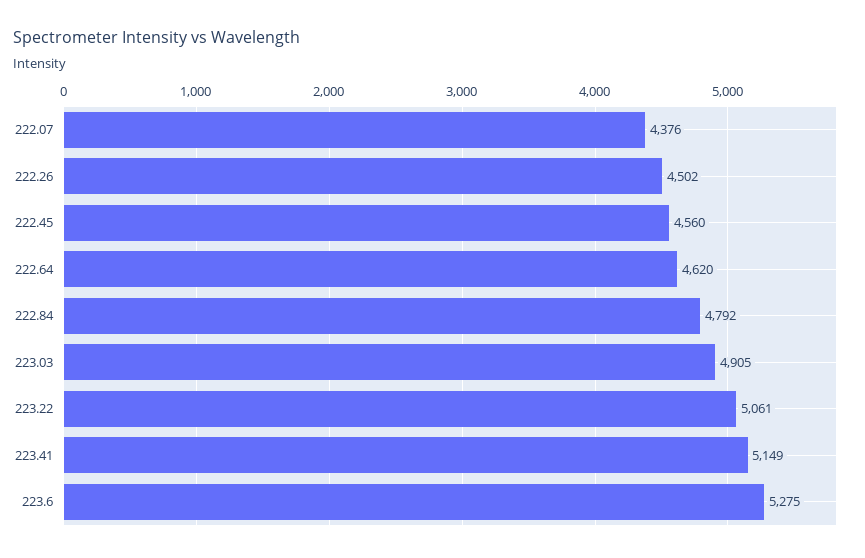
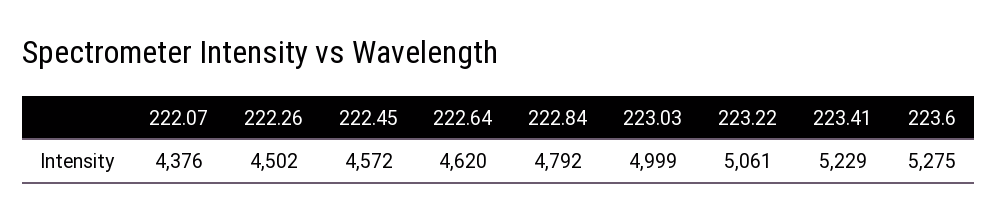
222.45: 4560 -> 4572
223.03: 4905 -> 4999
223.41: 5149 -> 5229

